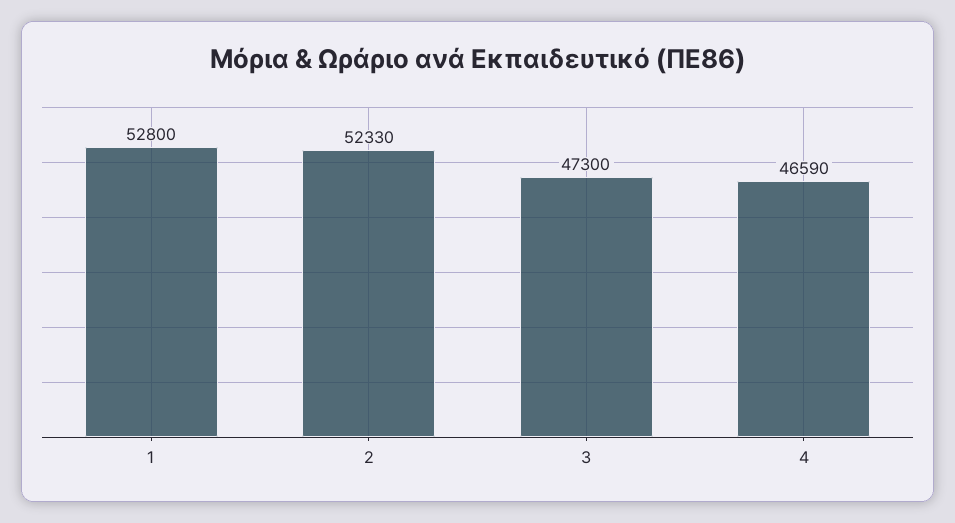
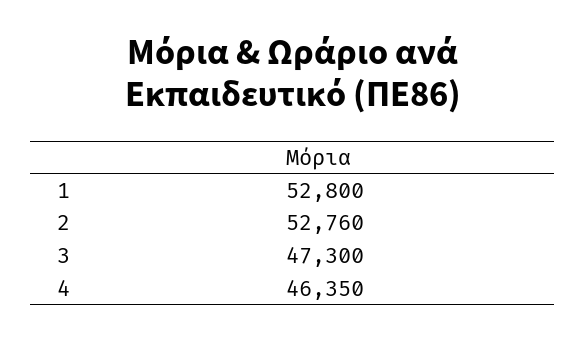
2: 52330 -> 52760
4: 46590 -> 46350

